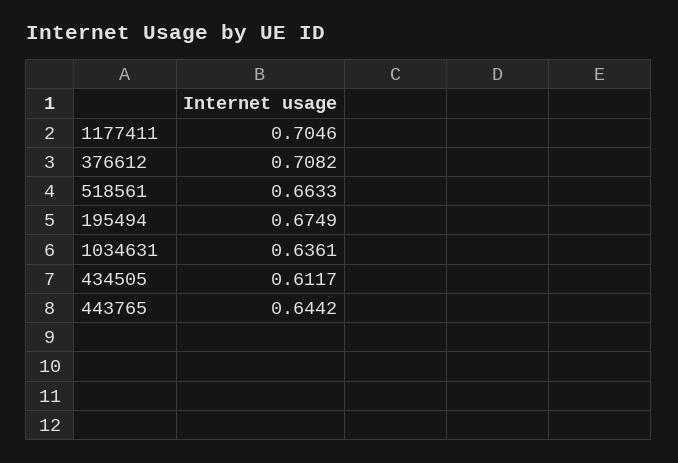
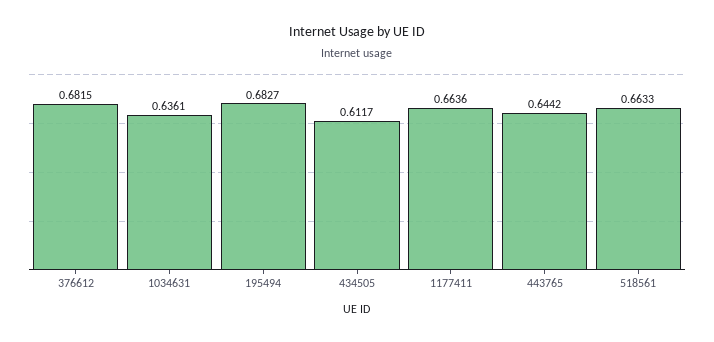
1177411: 0.7046 -> 0.6636
376612: 0.7082 -> 0.6815
195494: 0.6749 -> 0.6827

